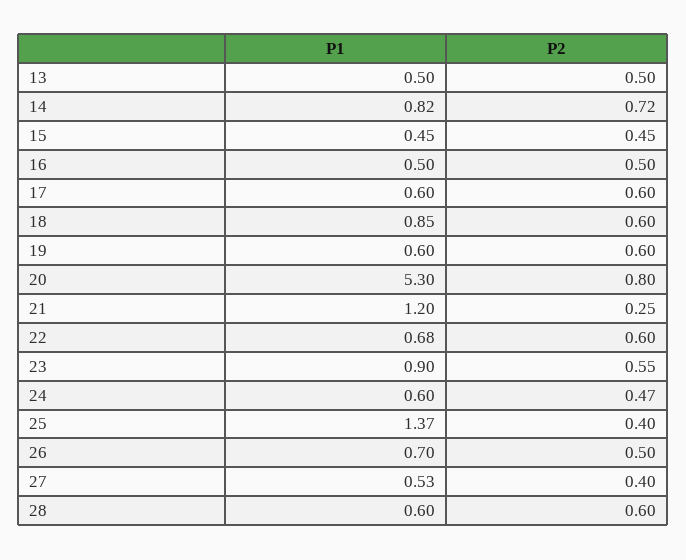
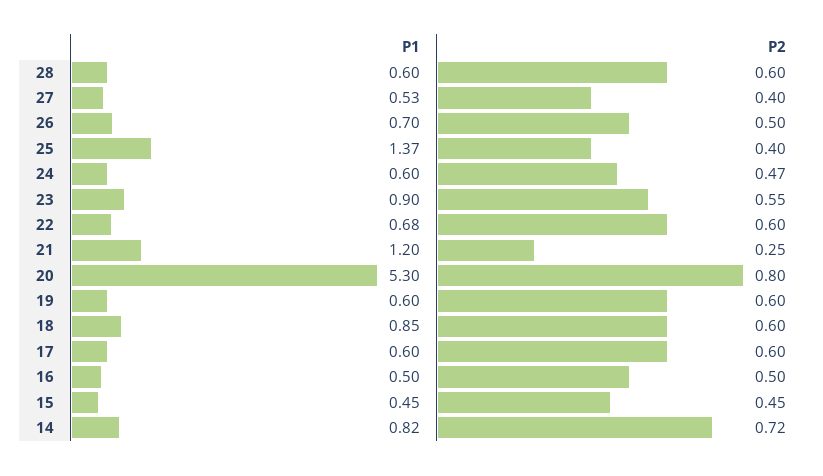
P1, 13: 0.5 -> none
P2, 13: 0.5 -> none

